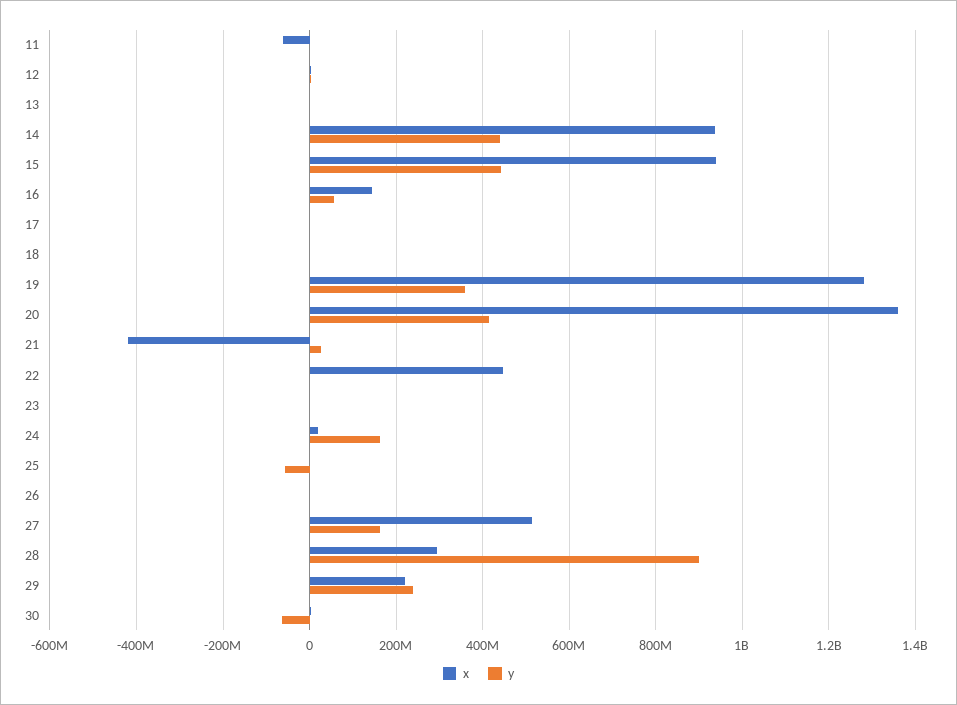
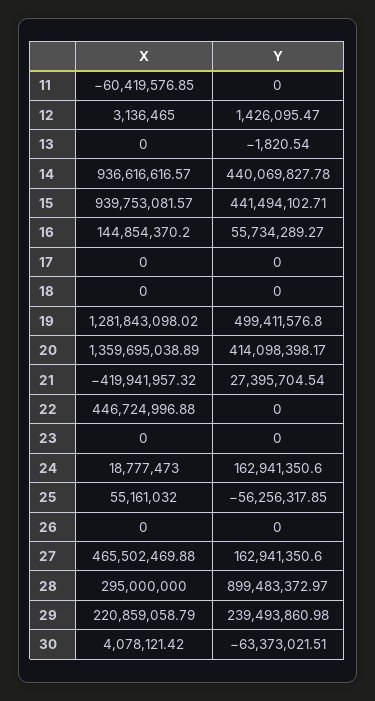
y, 19: 360000000 -> 499411576.8
x, 25: 0 -> 55161032
x, 27: 520000000 -> 465502469.88

